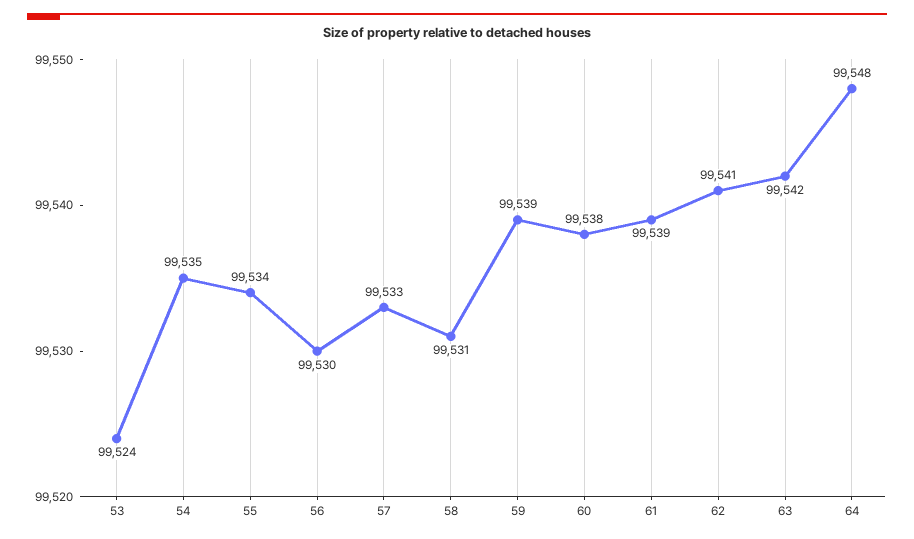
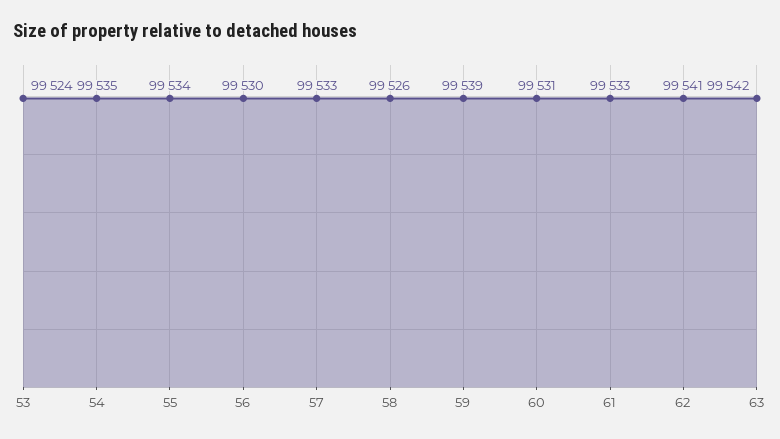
58: 99531 -> 99526
60: 99538 -> 99531
61: 99539 -> 99533
64: 99548 -> none

